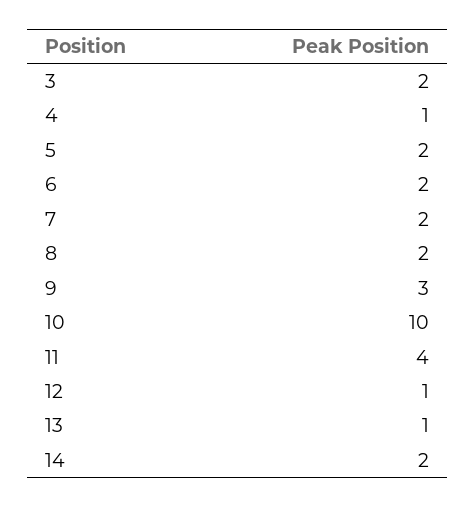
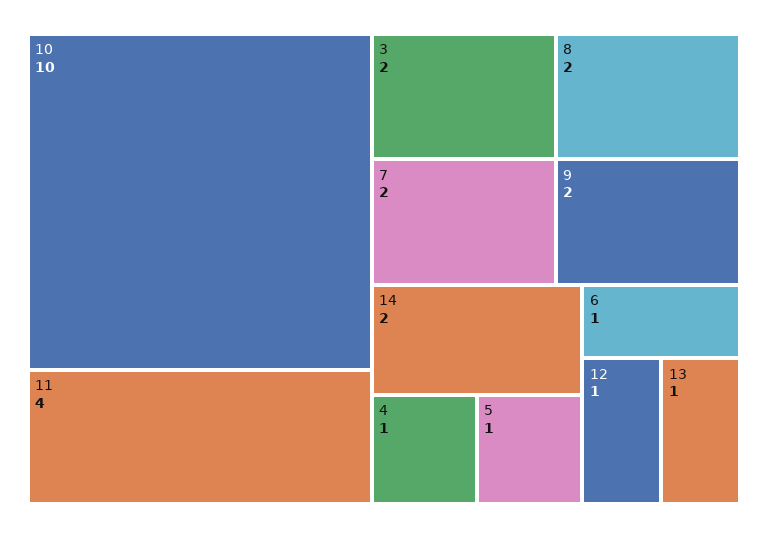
5: 2 -> 1
6: 2 -> 1
9: 3 -> 2

